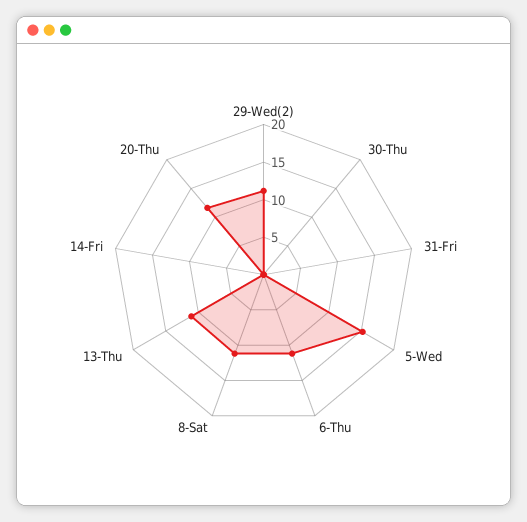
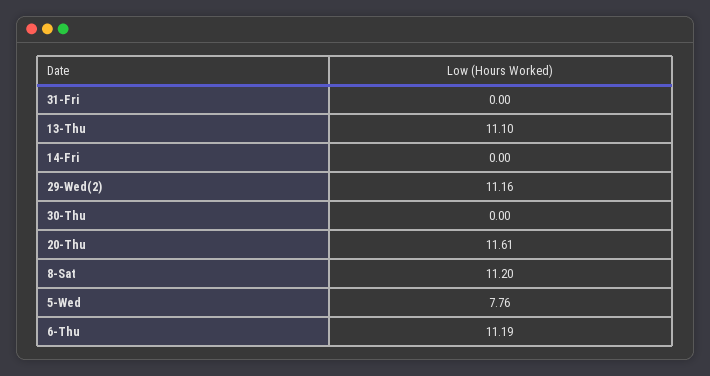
5-Wed: 15 -> 7.76

